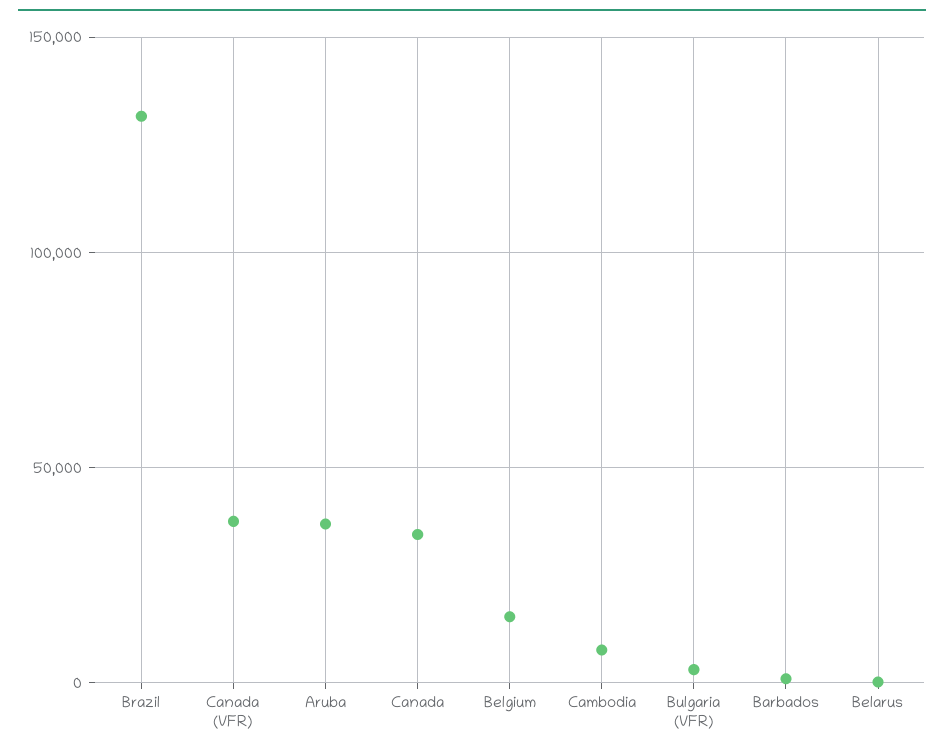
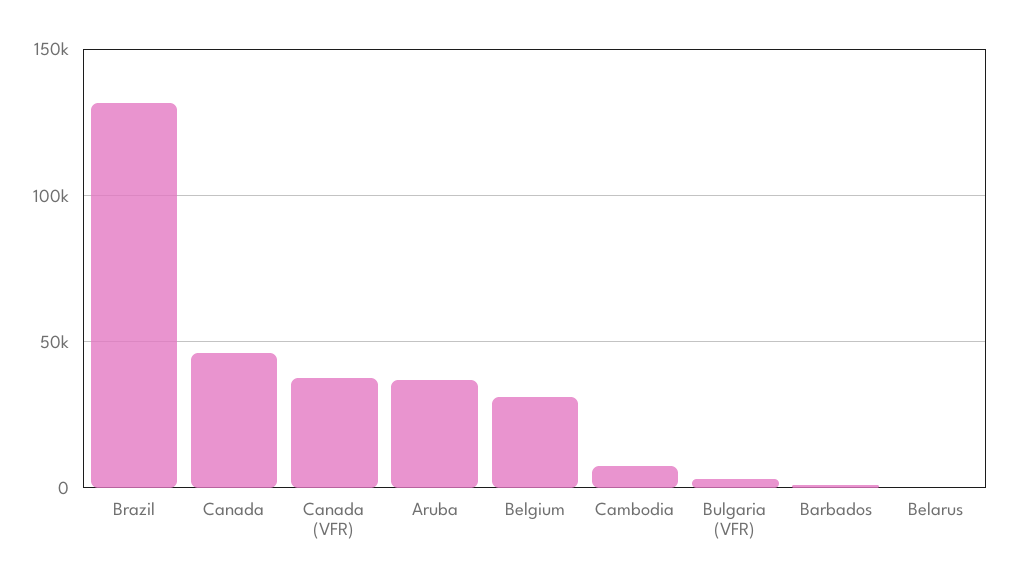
Canada: 35000 -> 45000
Belgium: 15000 -> 30000

